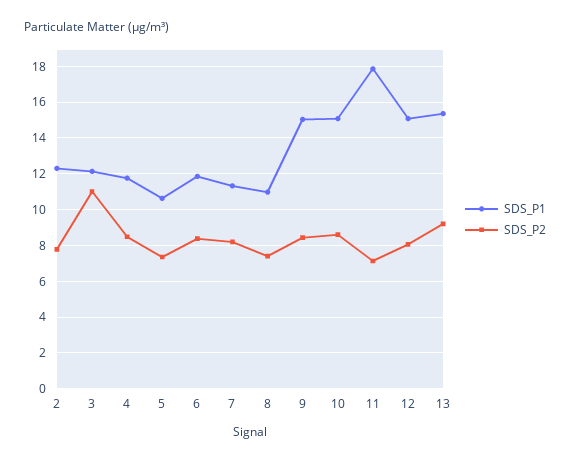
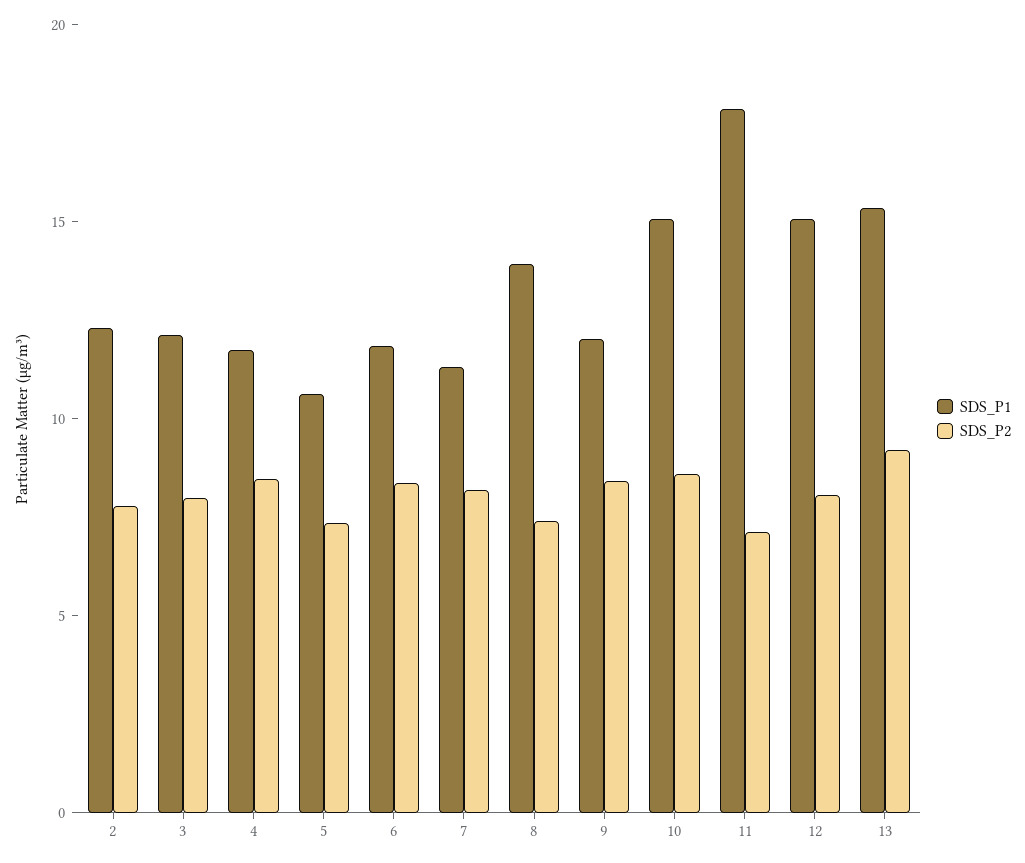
SDS_P2, 3: 11 -> 8
SDS_P1, 8: 11 -> 14
SDS_P1, 9: 15 -> 12

